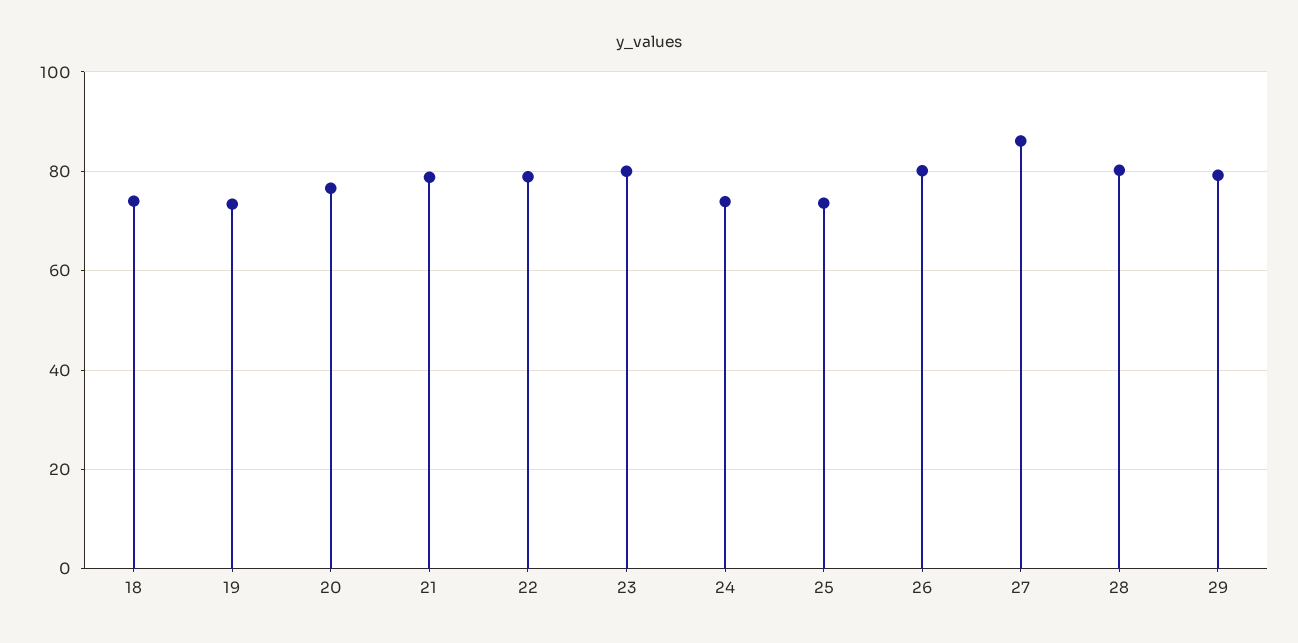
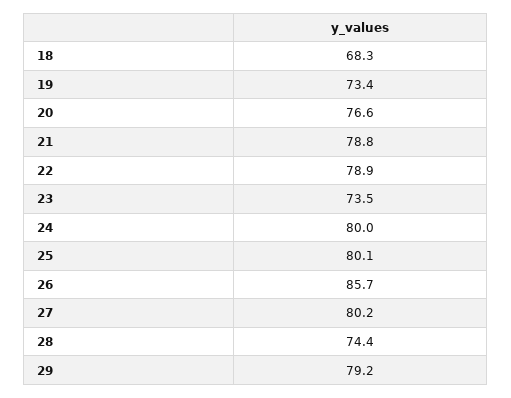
18: 74 -> 68.3
23: 80 -> 73.5
24: 74 -> 80
25: 74 -> 80.1
26: 80 -> 85.7
27: 86 -> 80.2
28: 80 -> 74.4

